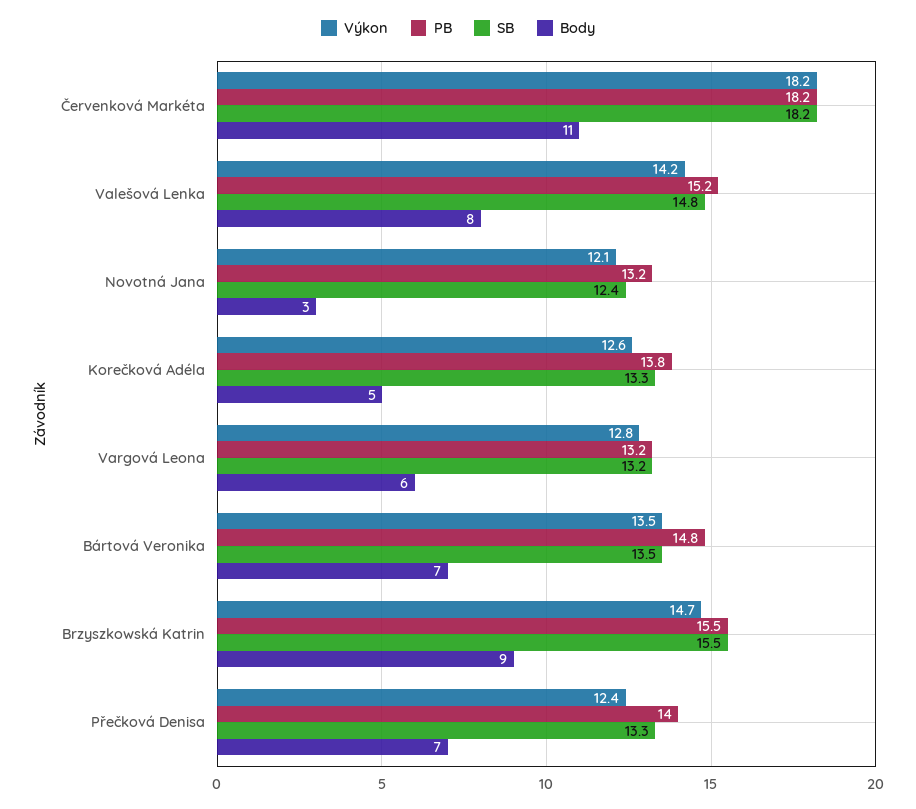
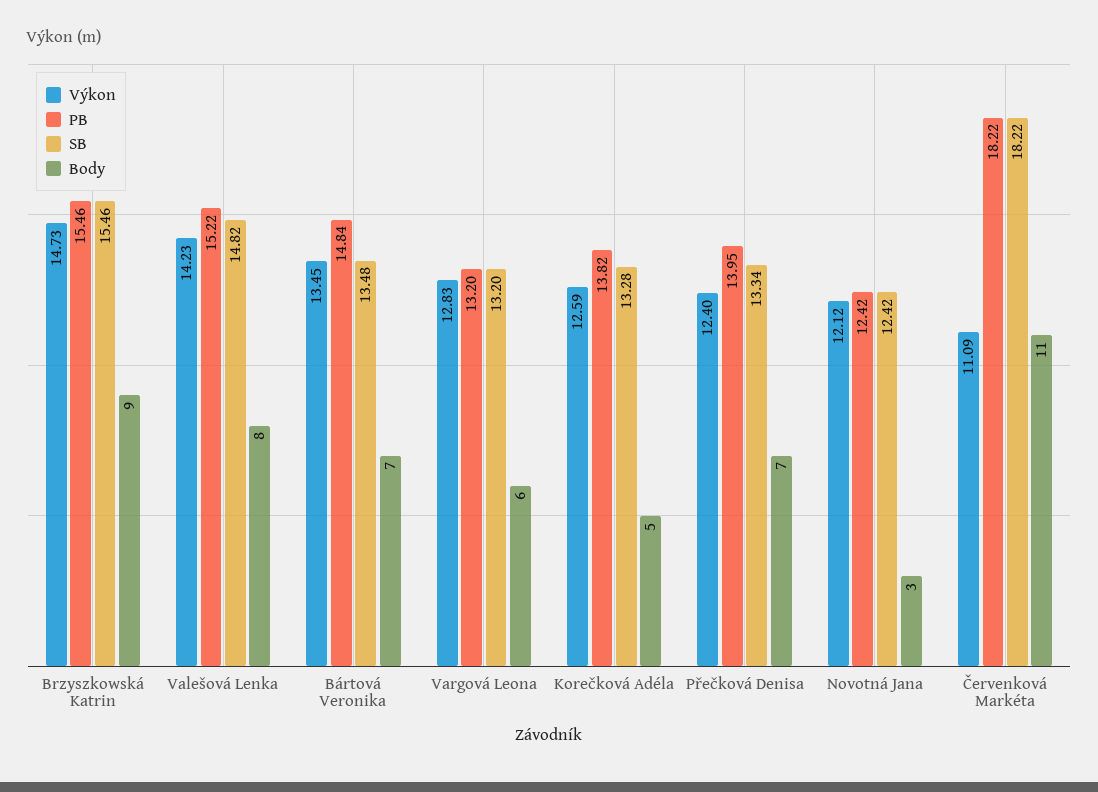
Výkon, Červenková Markéta: 18.2 -> 11.09
PB, Novotná Jana: 13.2 -> 12.42

